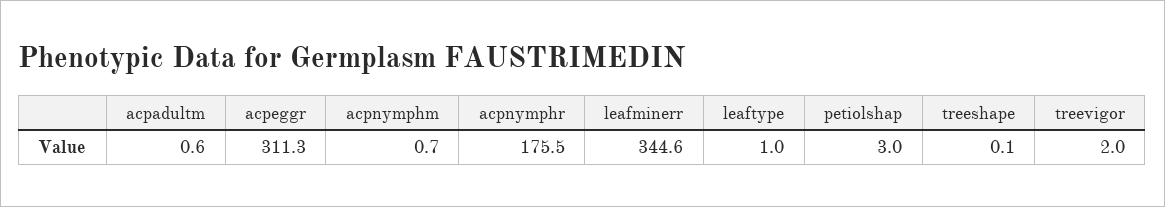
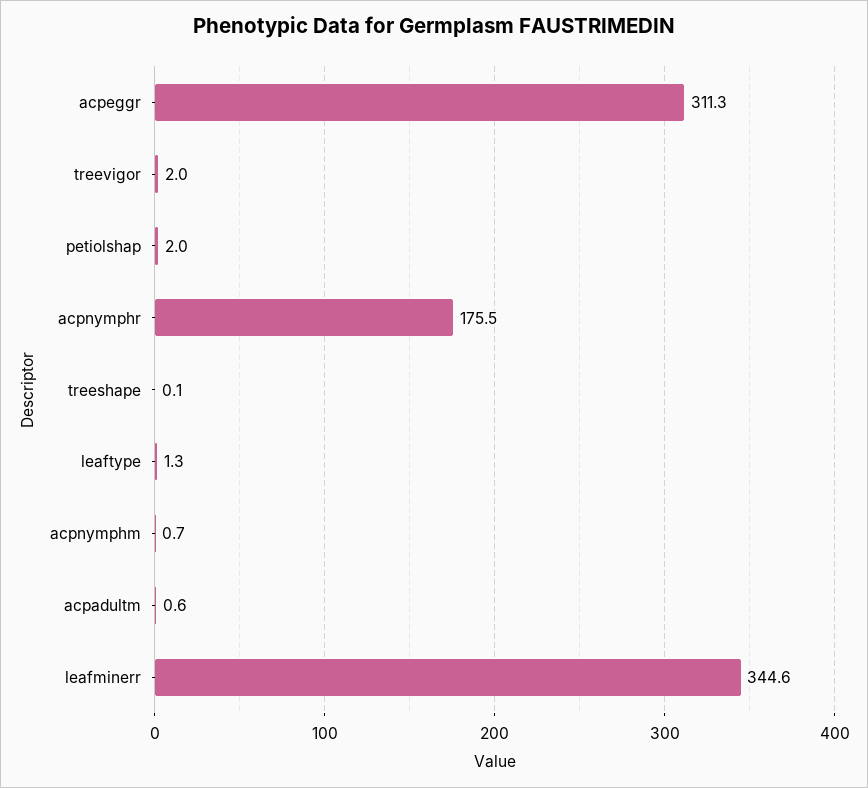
leaftype: 1 -> 1.3
petiolshap: 3 -> 2

